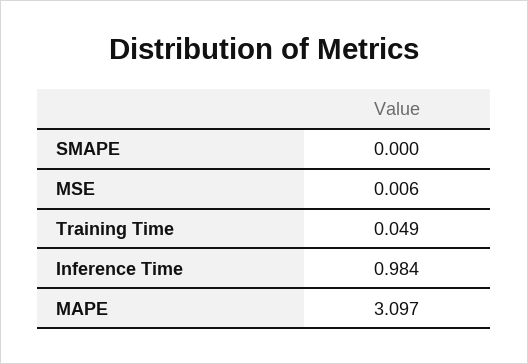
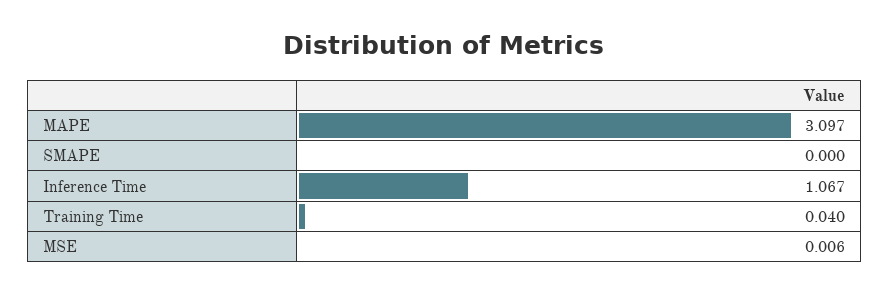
Training Time: 0.049 -> 0.04
Inference Time: 0.984 -> 1.067

